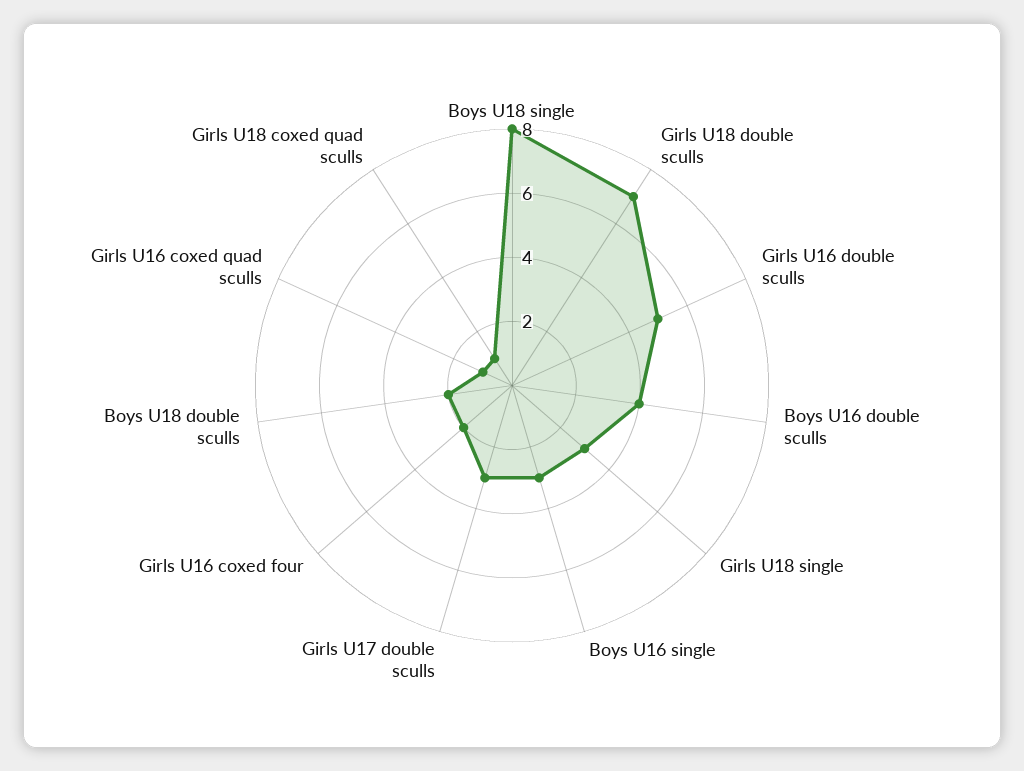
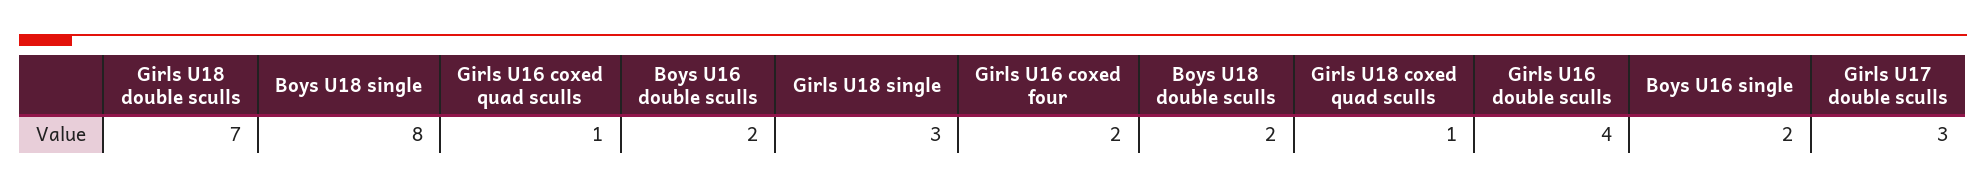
Girls U16 double sculls: 5 -> 4
Boys U16 double sculls: 4 -> 2
Boys U16 single: 3 -> 2

